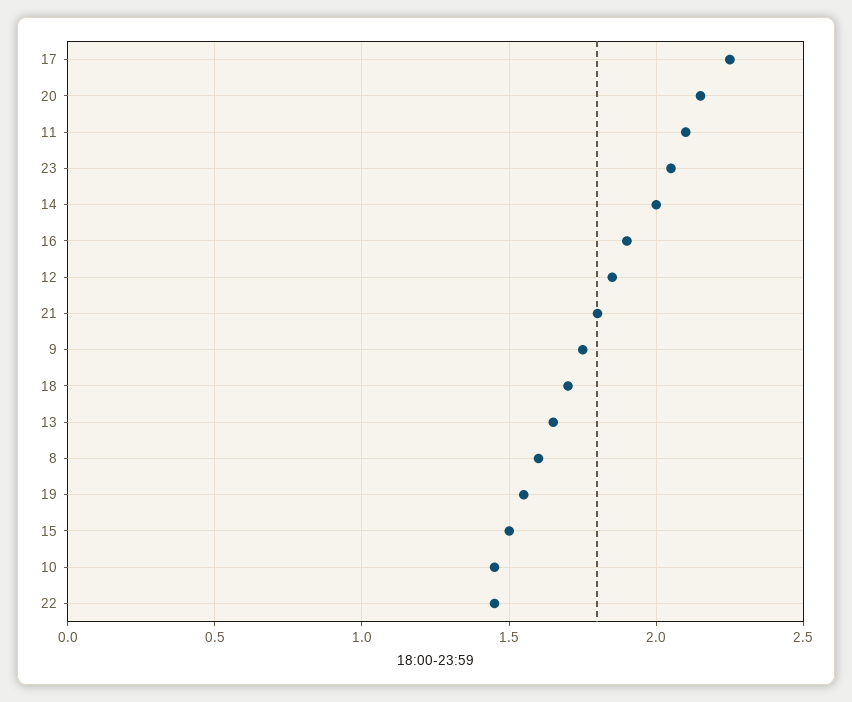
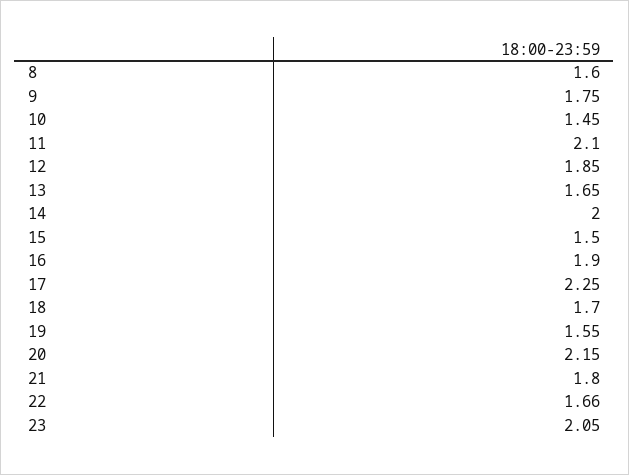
22: 1.45 -> 1.66

